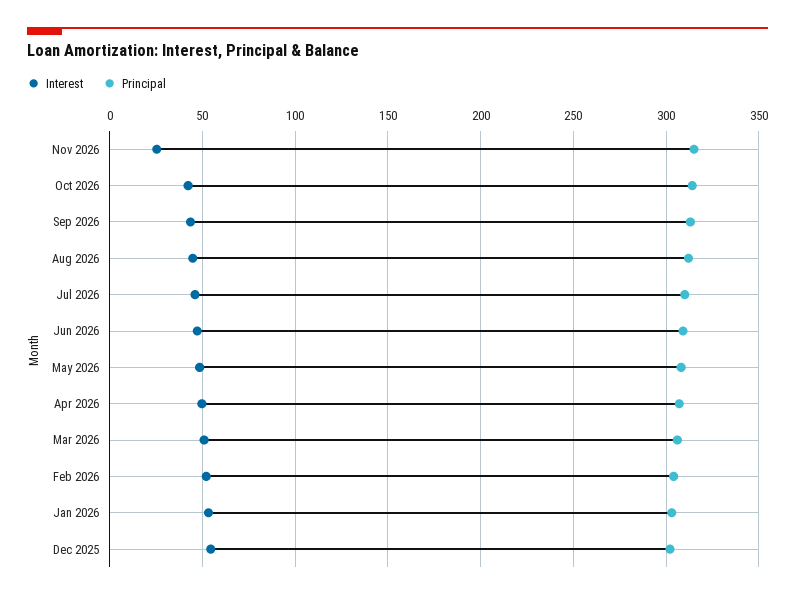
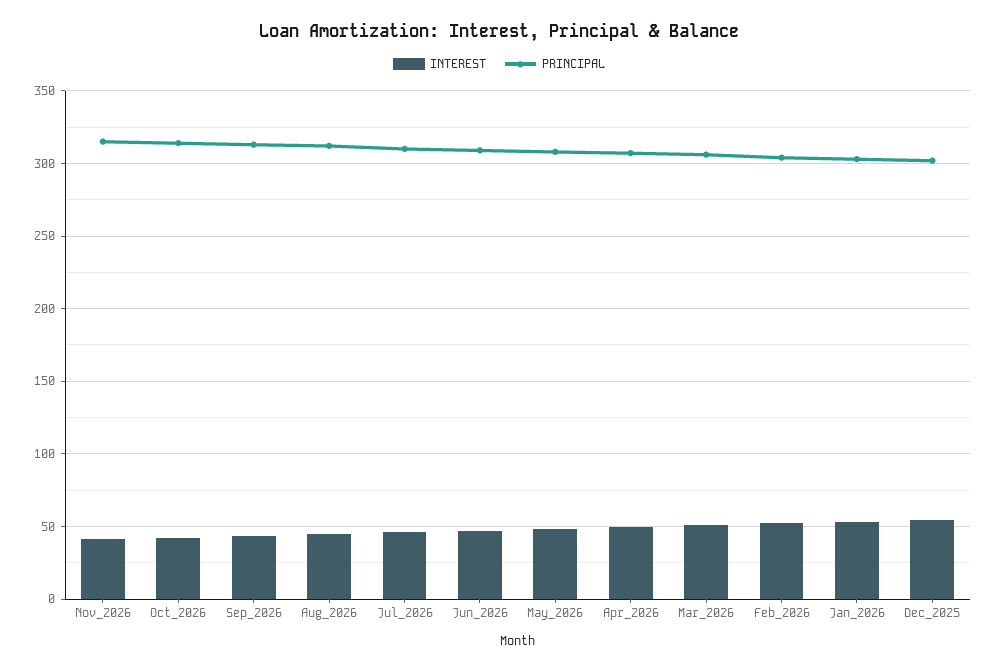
Interest, Nov 2026: 25 -> 40

